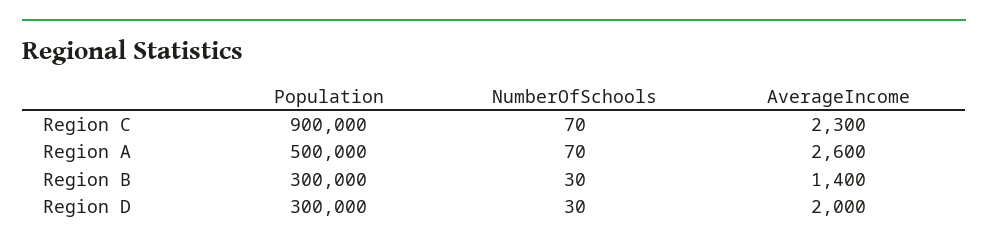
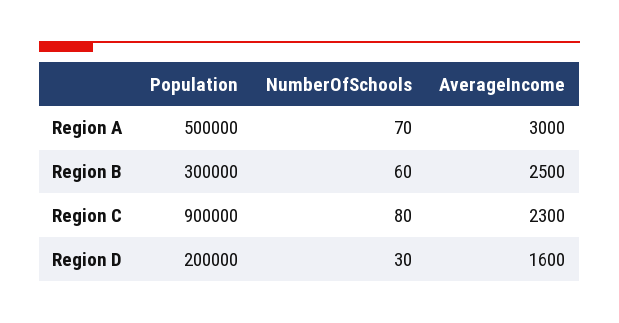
NumberOfSchools, Region C: 70 -> 80
AverageIncome, Region A: 2600 -> 3000
NumberOfSchools, Region B: 30 -> 60
AverageIncome, Region B: 1400 -> 2500
Population, Region D: 300000 -> 200000
AverageIncome, Region D: 2000 -> 1600

